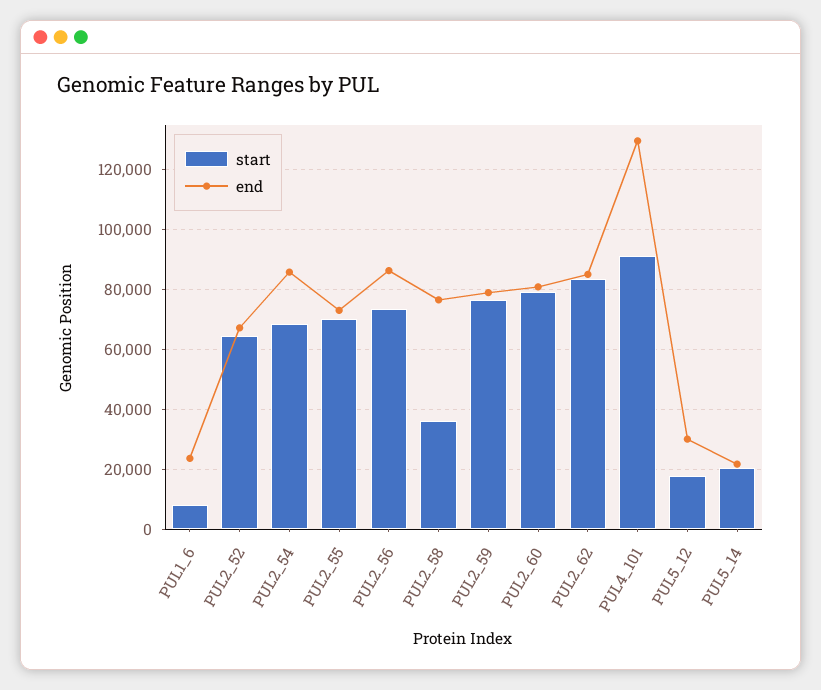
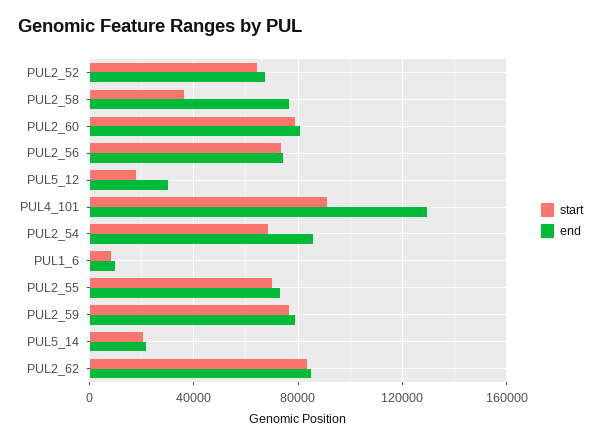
end, PUL1_6: 24000 -> 10000
end, PUL2_56: 86000 -> 75000

